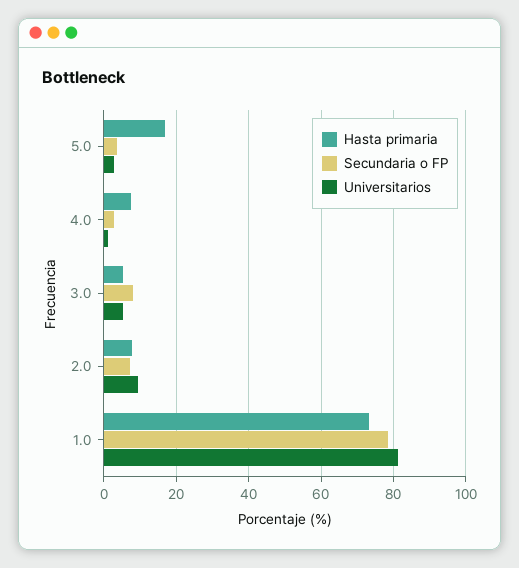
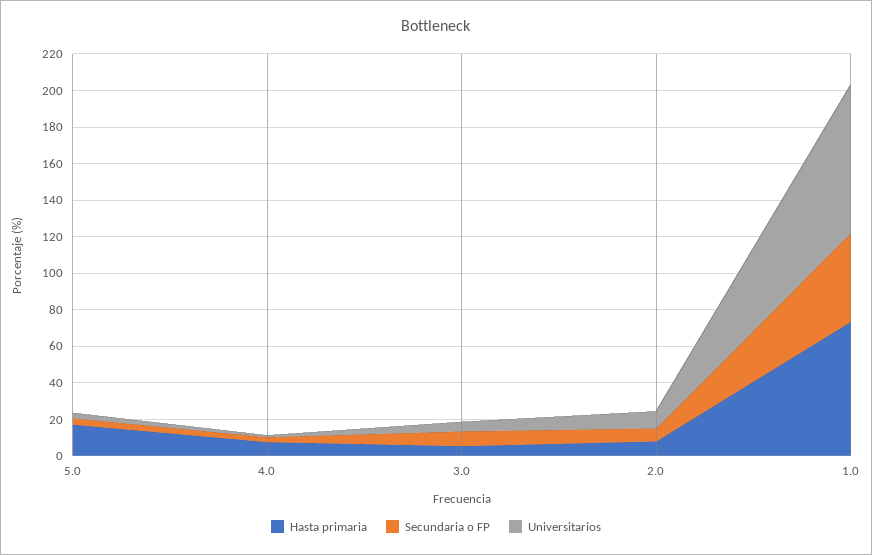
Secundaria o FP, 1.0: 78 -> 50

